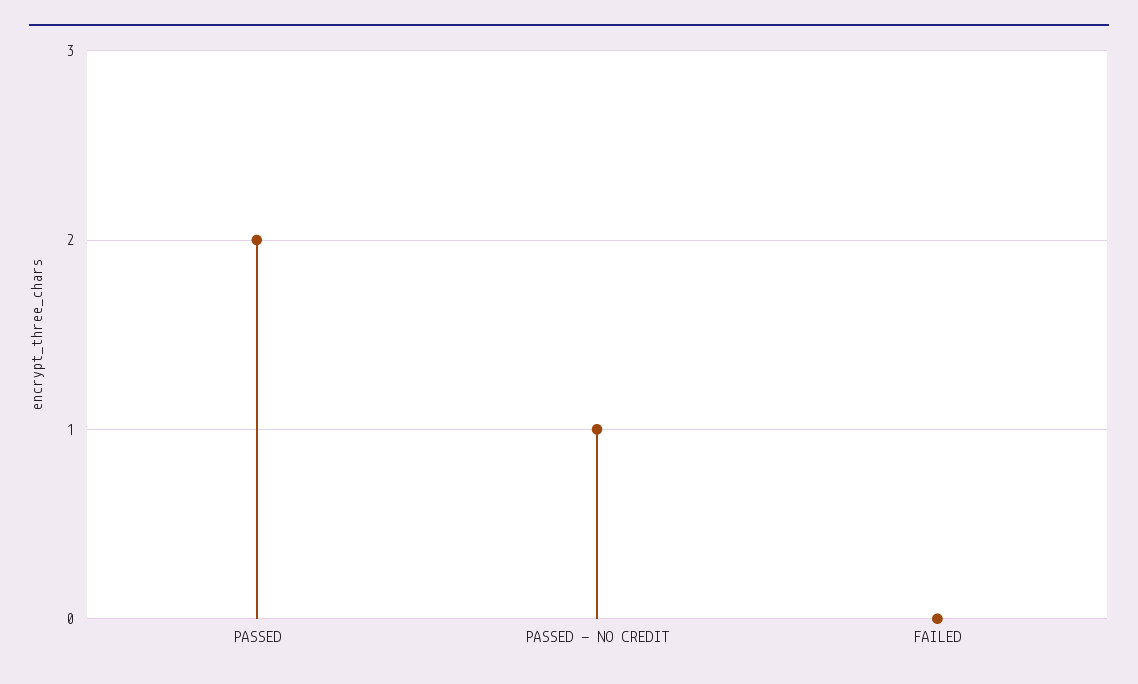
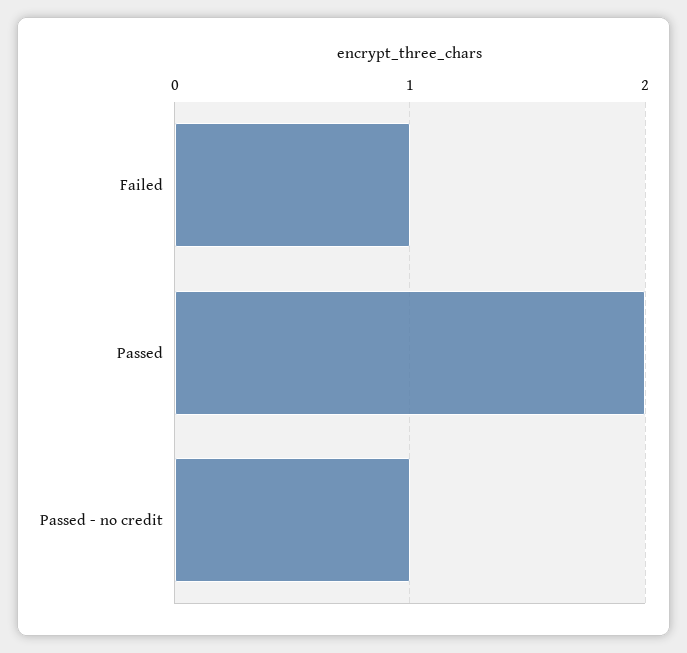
FAILED: 0 -> 1

